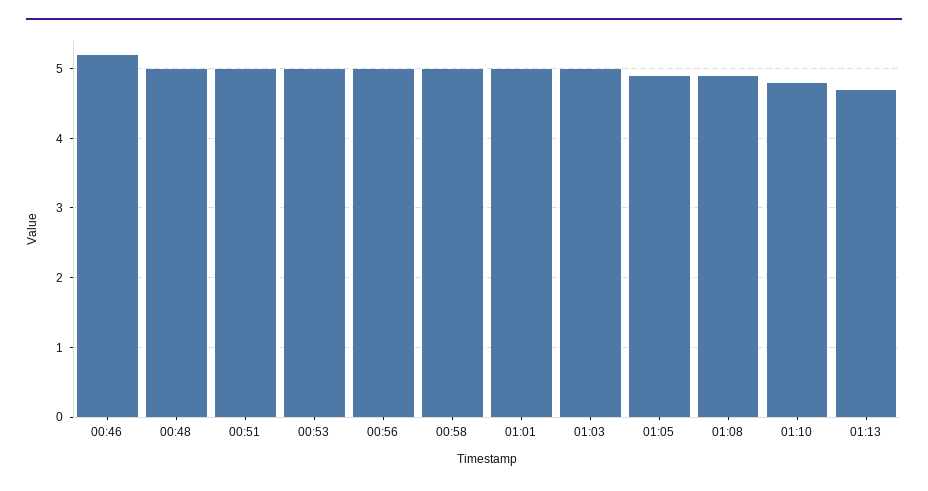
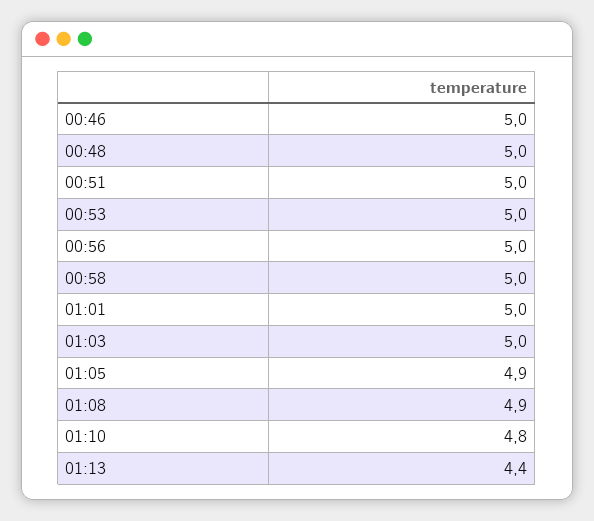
00:46: 5.2 -> 5
01:13: 4.7 -> 4.4

